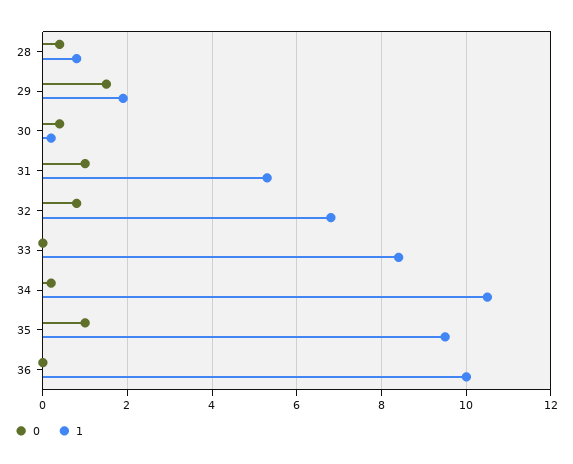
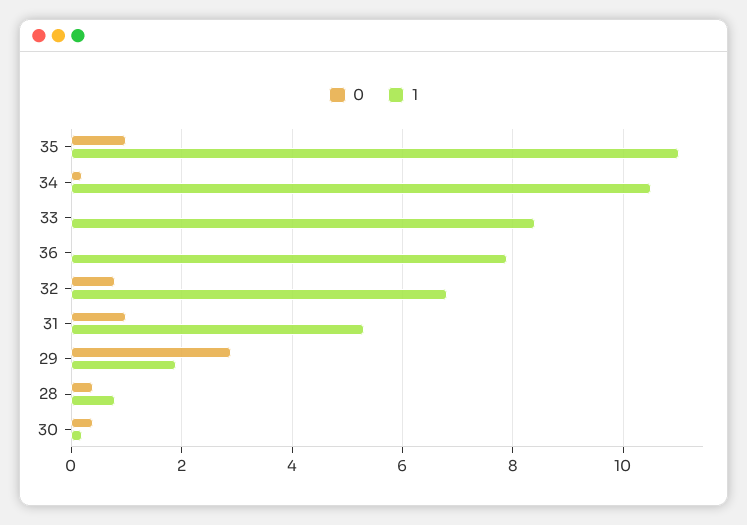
0, 29: 1.5 -> 3
1, 35: 9.5 -> 11
1, 36: 10 -> 8

